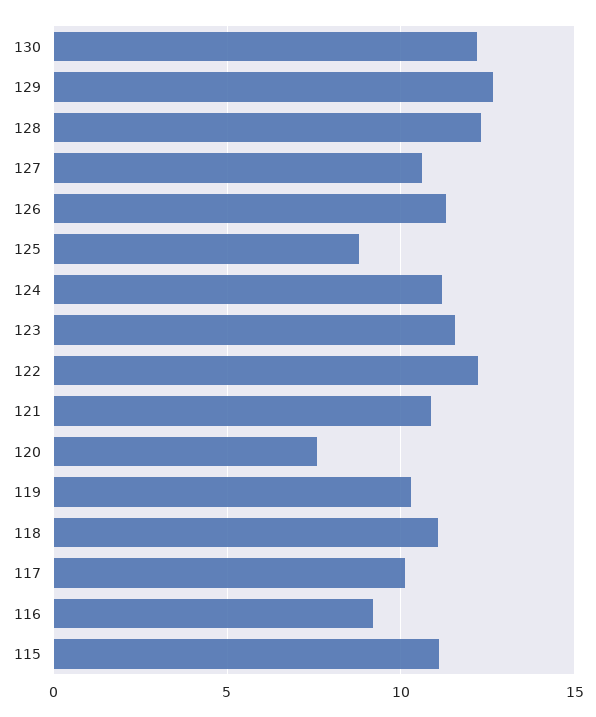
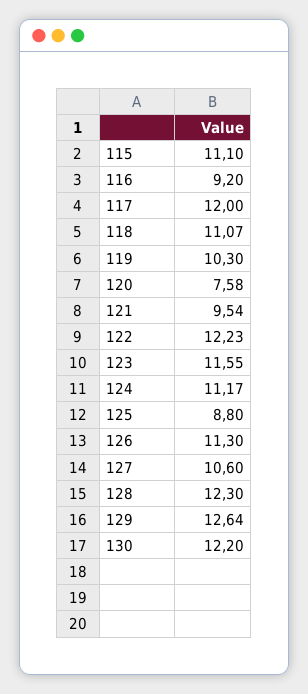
121: 11 -> 9.54
117: 10 -> 12

